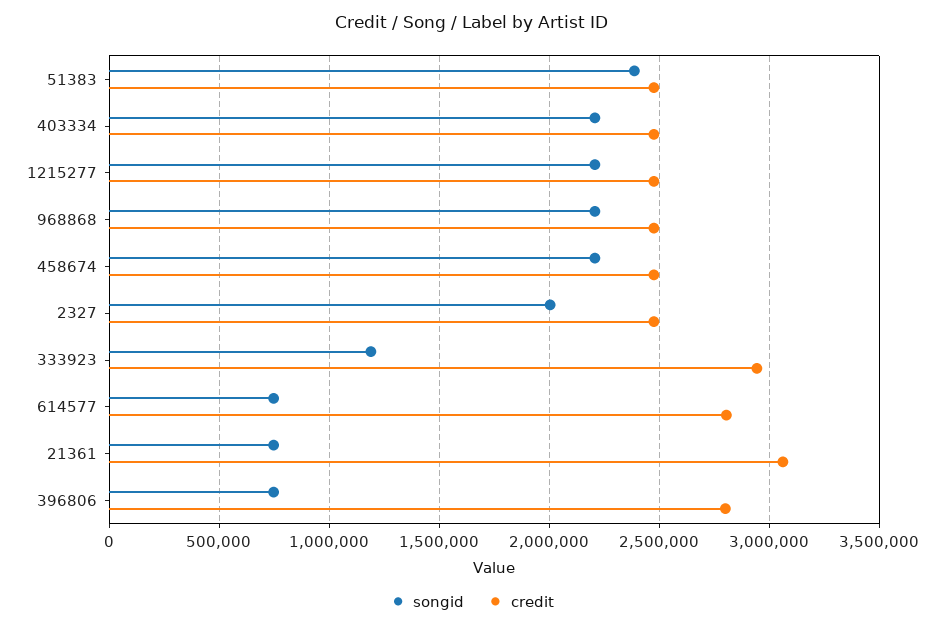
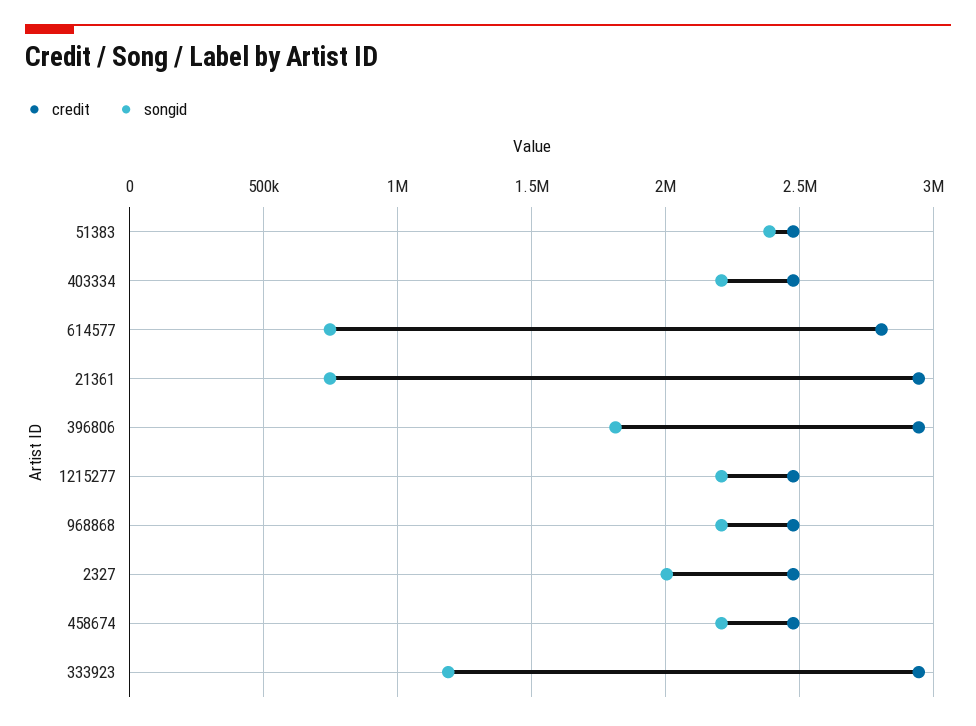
credit, 21361: 3050000 -> 2950000
songid, 396806: 750000 -> 1800000
credit, 396806: 2800000 -> 2950000

